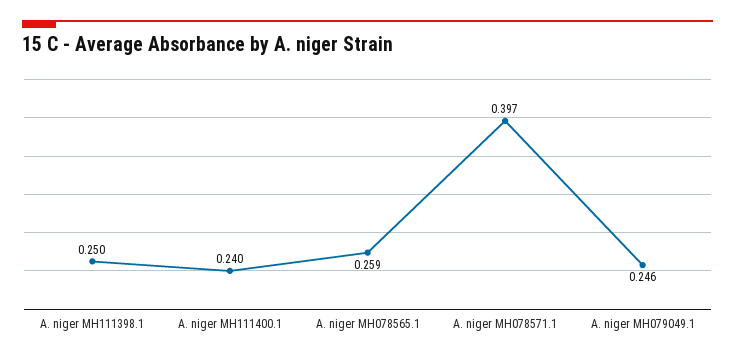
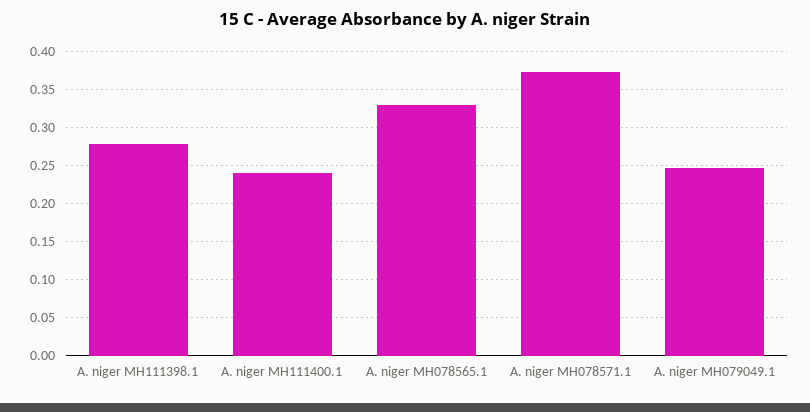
A. niger MH111398.1: 0.25 -> 0.28
A. niger MH078565.1: 0.259 -> 0.33
A. niger MH078571.1: 0.397 -> 0.37

